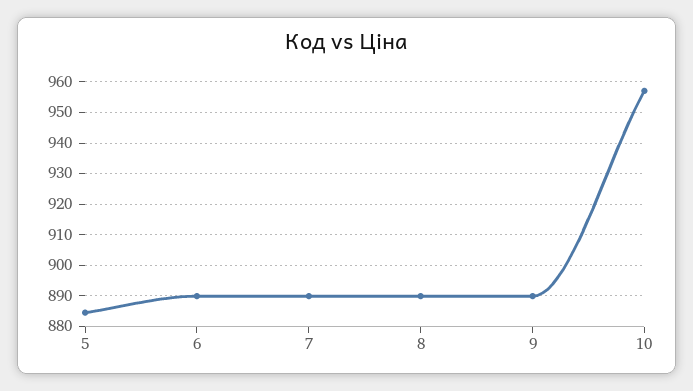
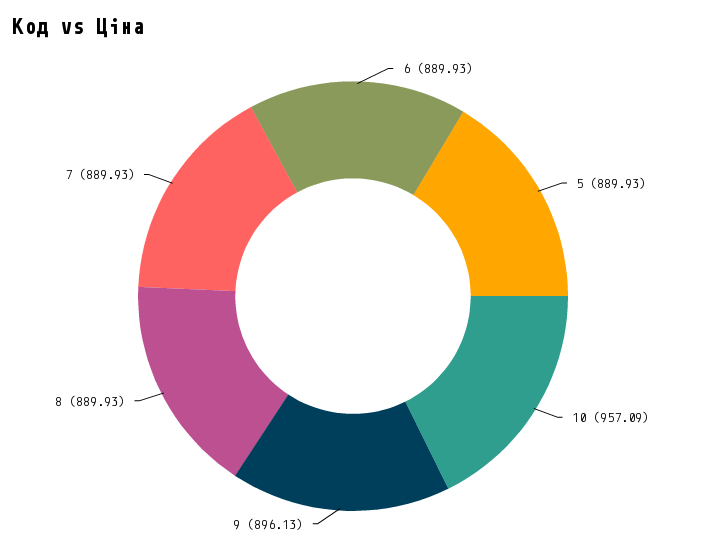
5: 884 -> 889.93
9: 890 -> 896.13

